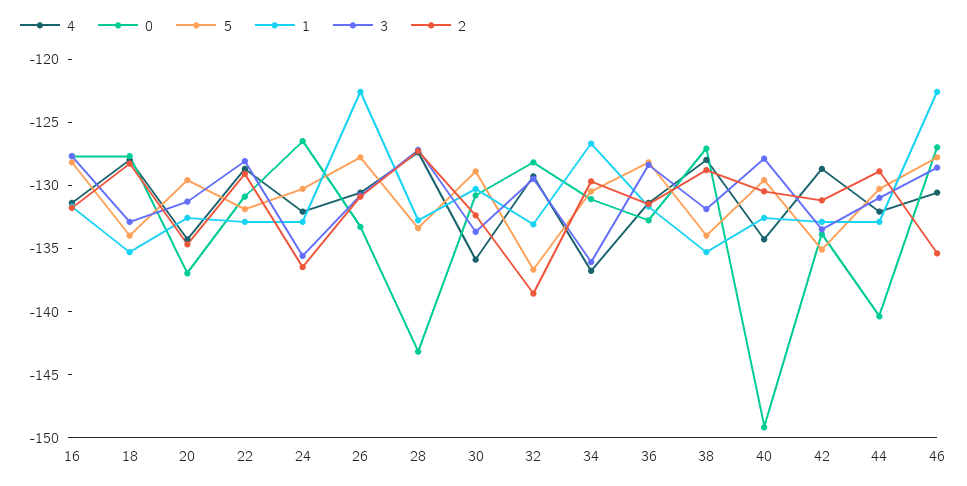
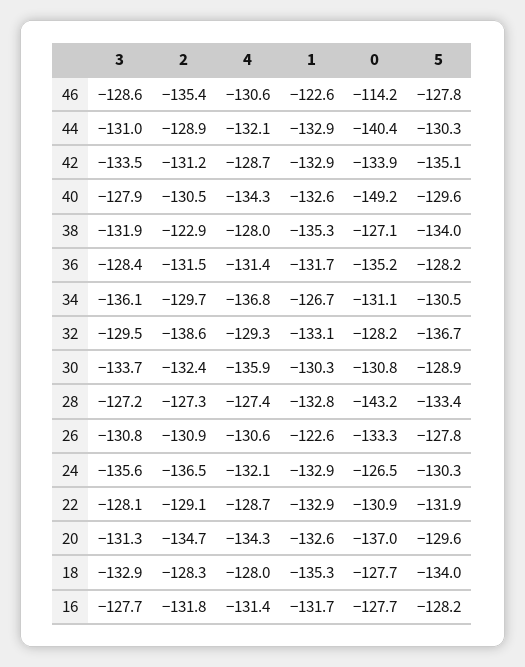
0, 36: -133 -> -135.2
2, 38: -129 -> -122.9
0, 46: -127 -> -114.2

